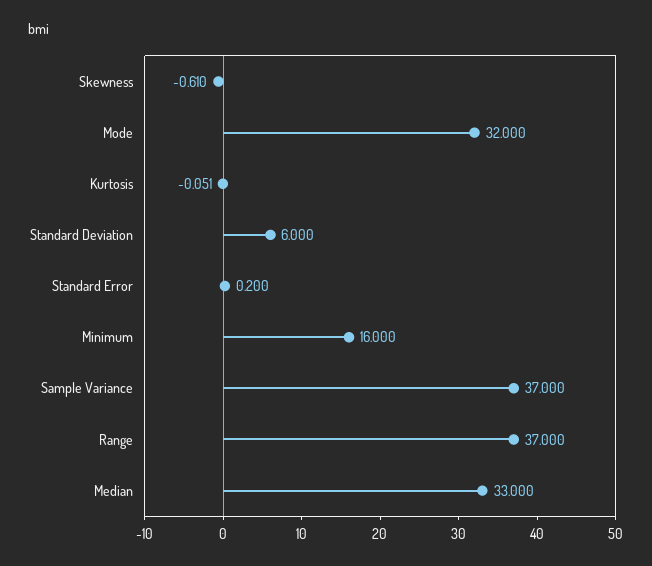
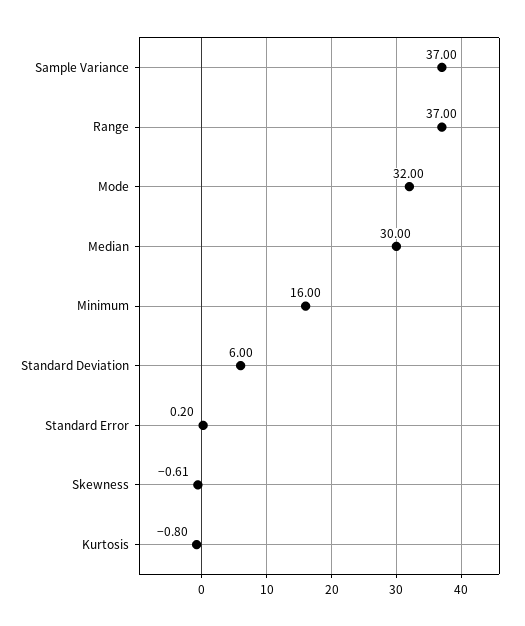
Kurtosis: -0.051 -> -0.8
Median: 33 -> 30

